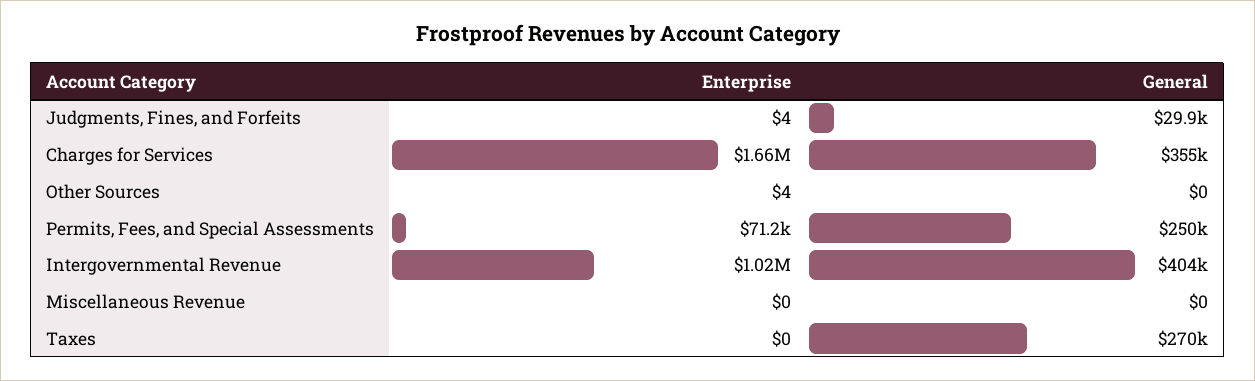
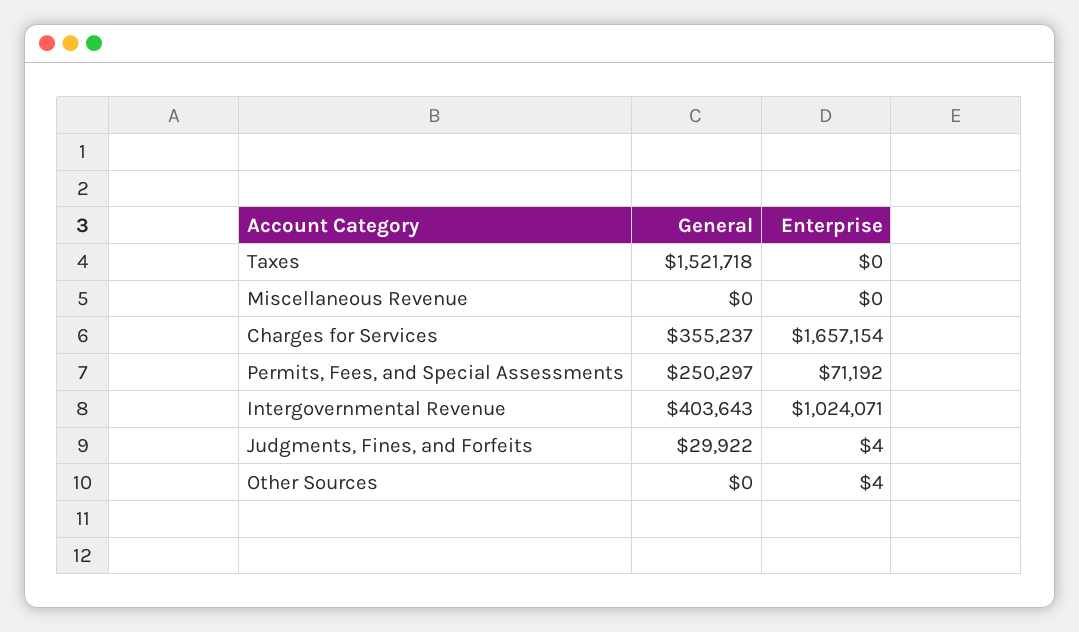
General, Taxes: 270000 -> 1521718

